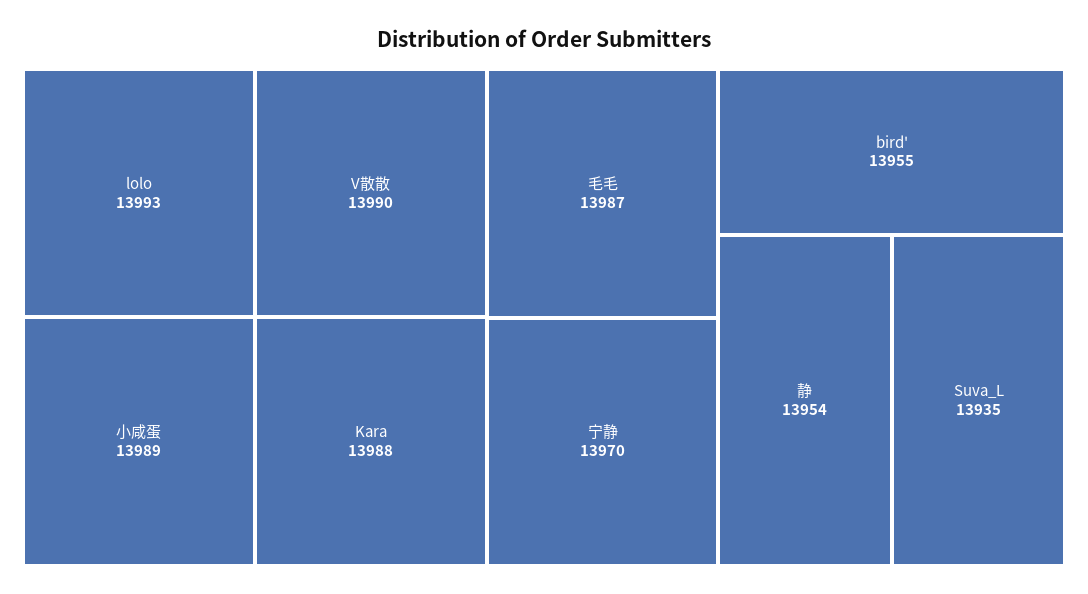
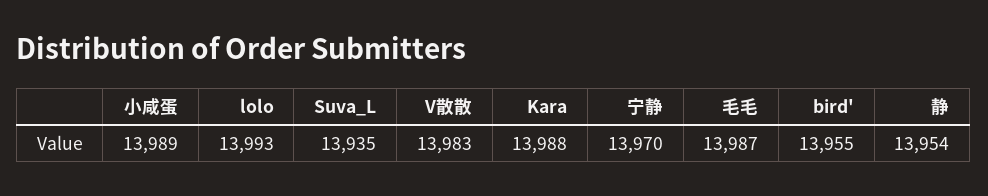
V散散: 13990 -> 13983

